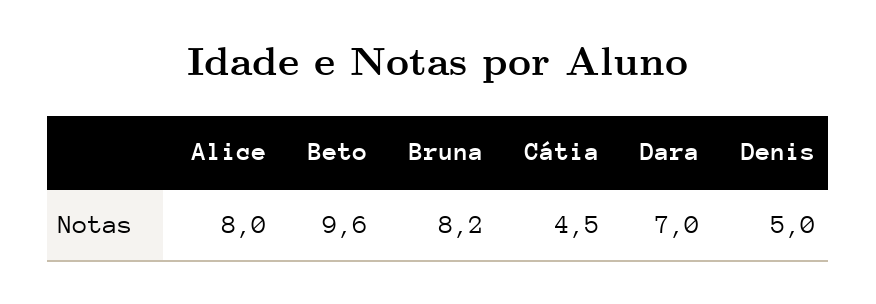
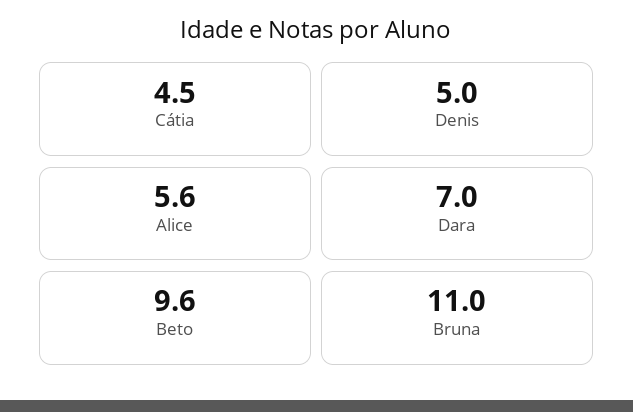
Alice: 8 -> 5.6
Bruna: 8.2 -> 11

